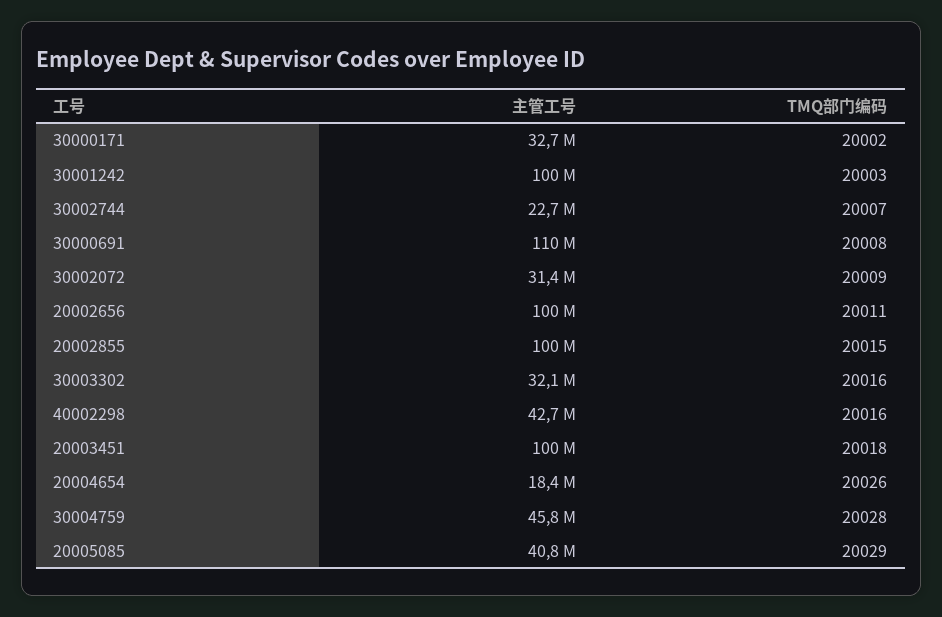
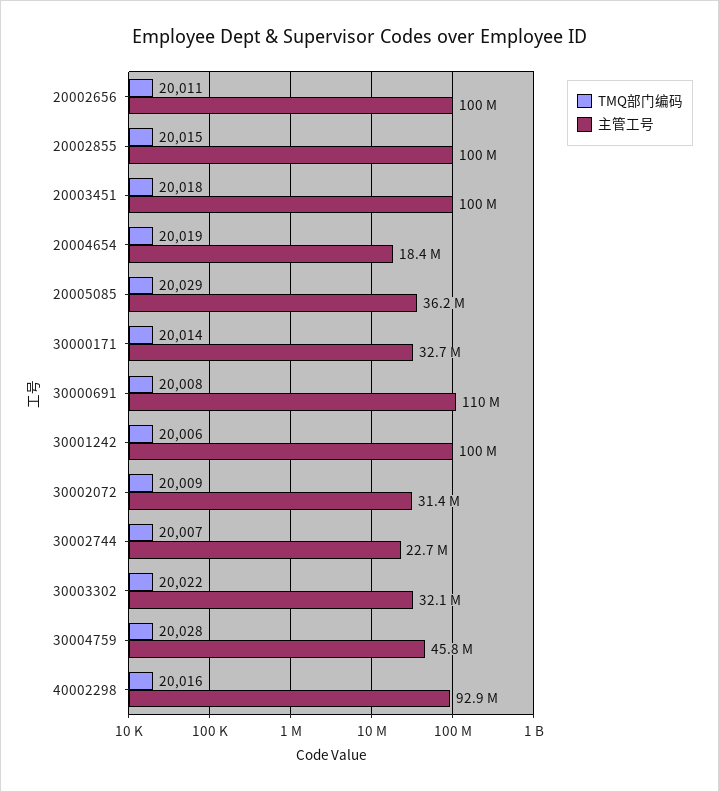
TMQ部门编码, 30000171: 20002 -> 20014
TMQ部门编码, 30001242: 20003 -> 20006
TMQ部门编码, 30003302: 20016 -> 20022
主管工号, 40002298: 42700000 -> 92900000
TMQ部门编码, 20004654: 20026 -> 20019
主管工号, 20005085: 40800000 -> 36200000

